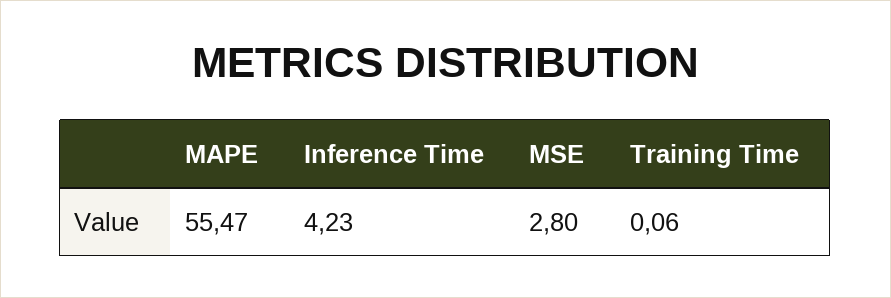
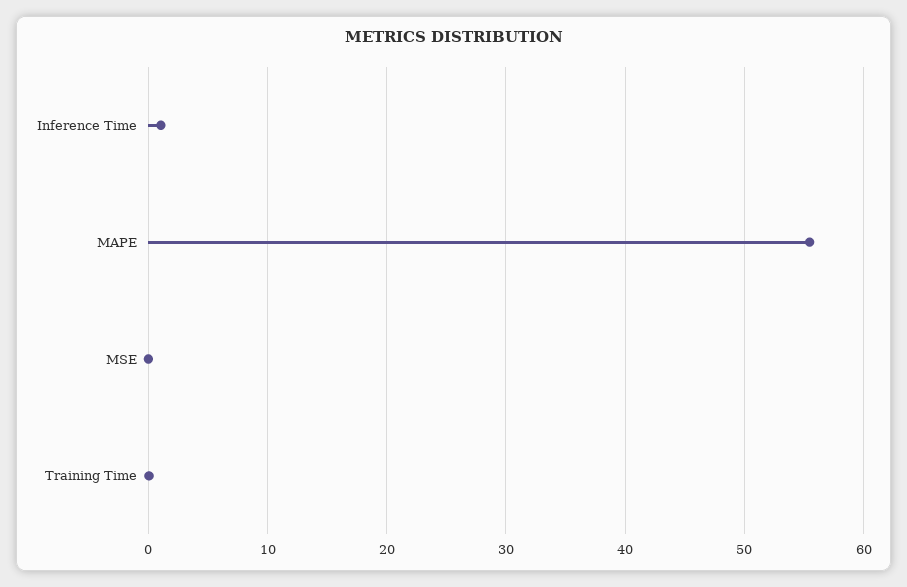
Inference Time: 4.23 -> 1
MSE: 2.8 -> 0

